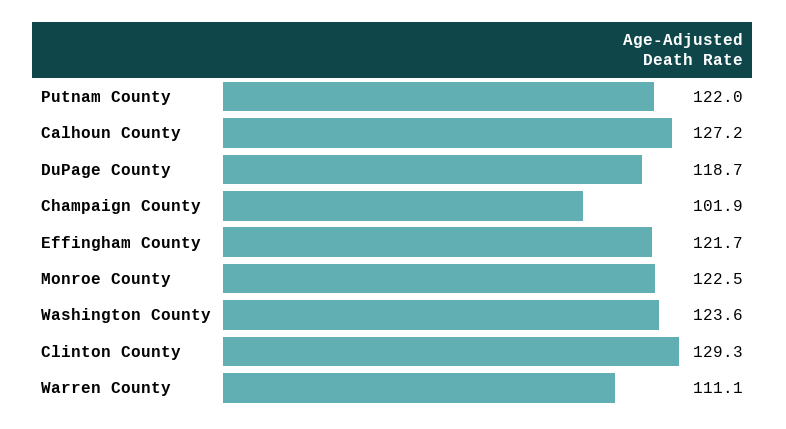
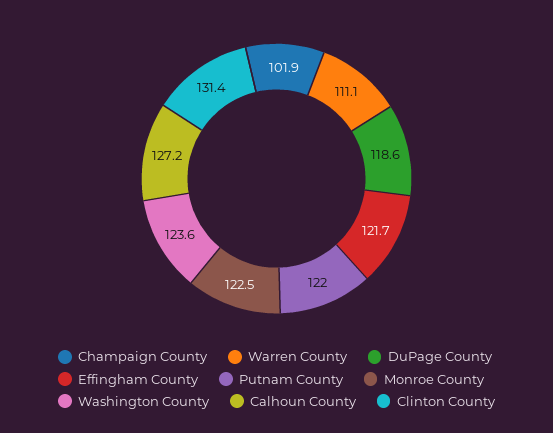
DuPage County: 118.7 -> 118.6
Clinton County: 129.3 -> 131.4

